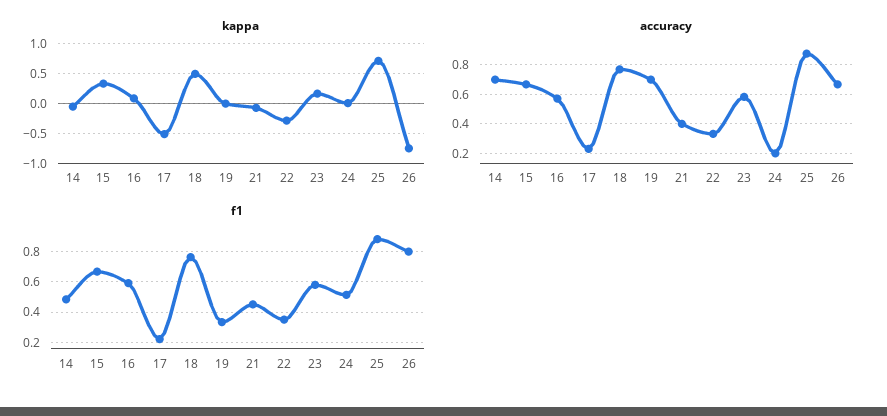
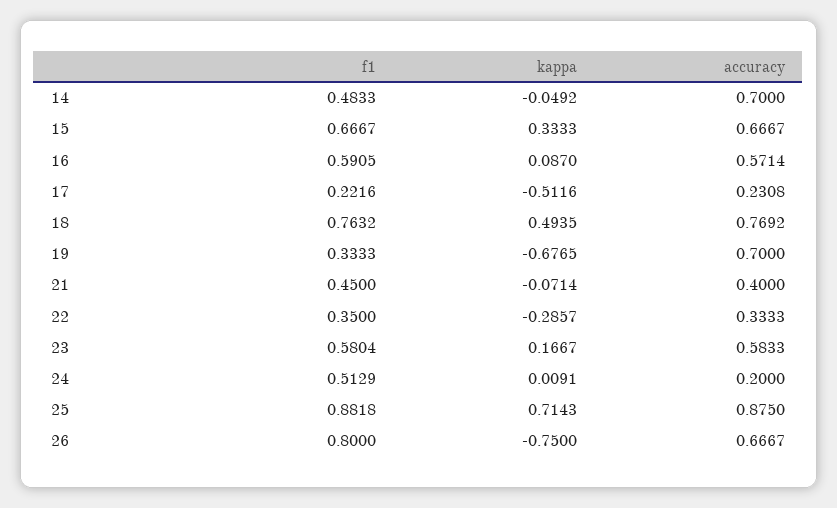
kappa, 19: 0 -> -0.6765

